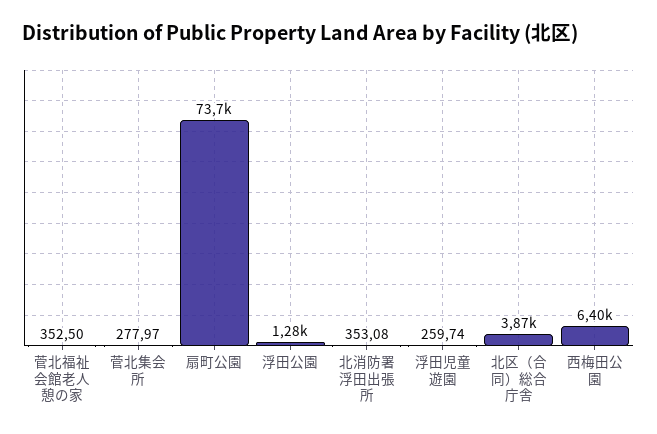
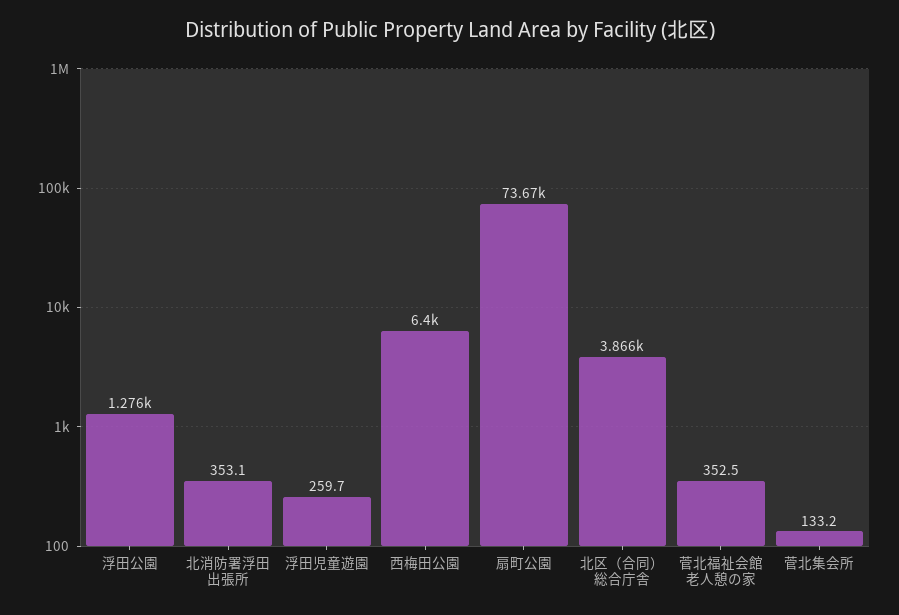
菅北集会所: 277.97 -> 133.2

